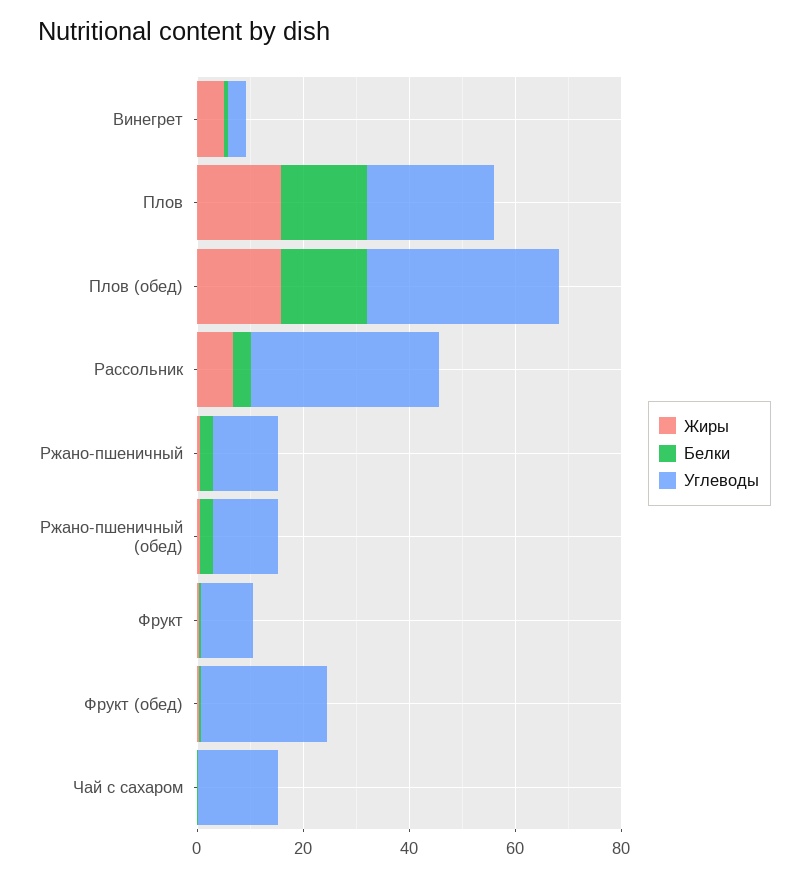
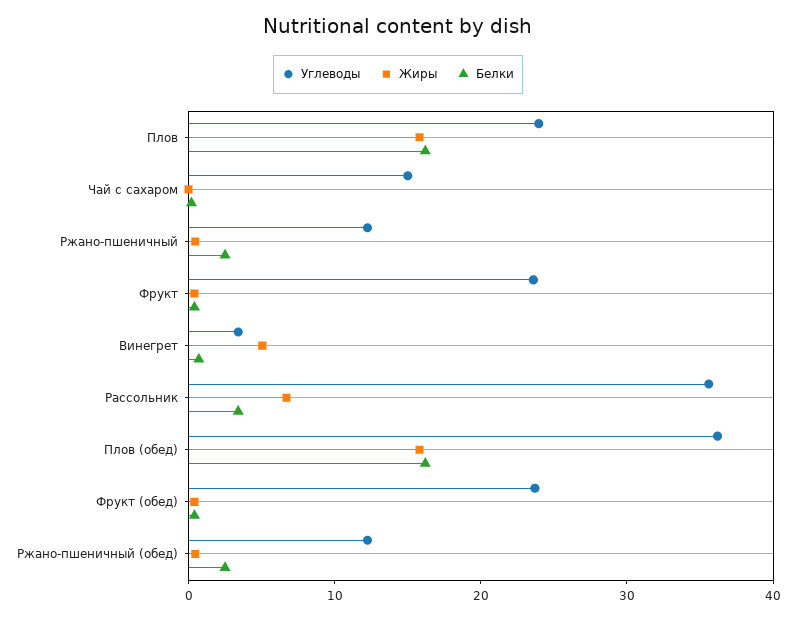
Углеводы, Фрукт: 10 -> 24

